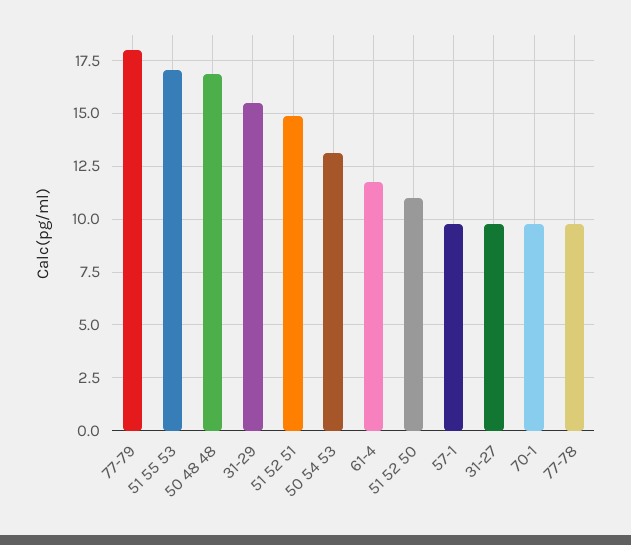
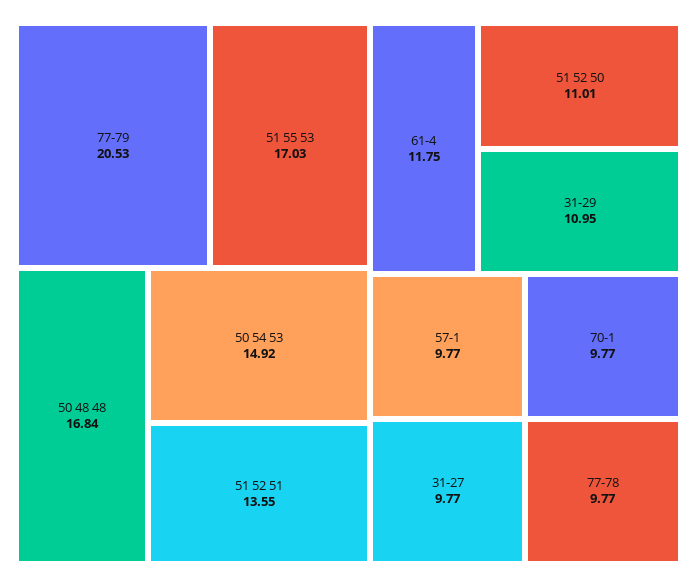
77-79: 18 -> 20.53
31-29: 15.5 -> 10.95
51 52 51: 15 -> 13.55
50 54 53: 13 -> 14.92

